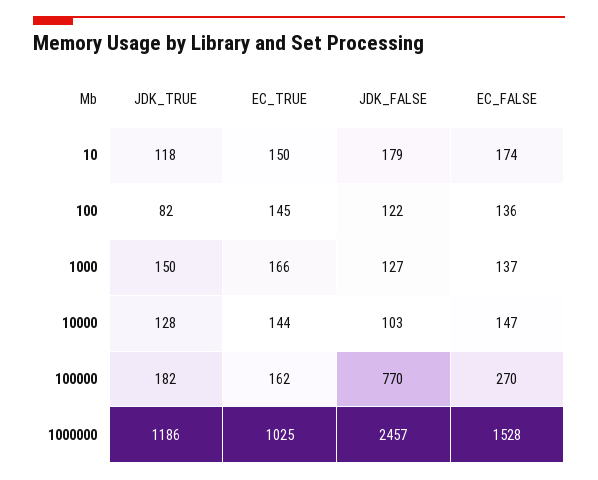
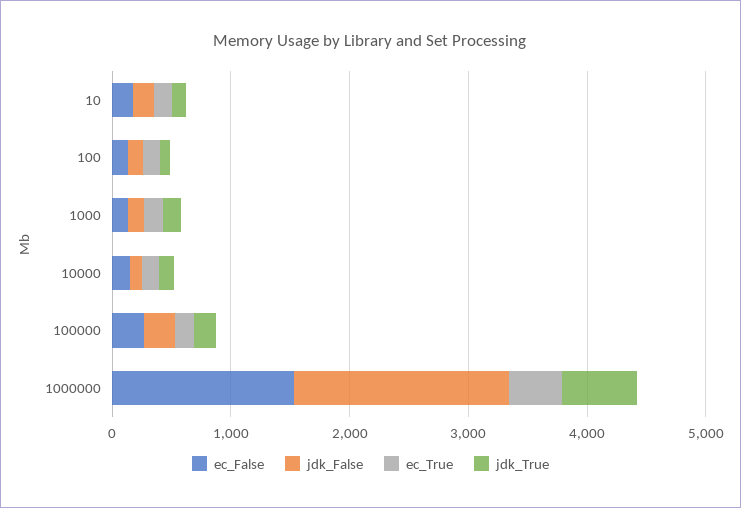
JDK_FALSE, 100000: 770 -> 200
JDK_TRUE, 1000000: 1186 -> 600
EC_TRUE, 1000000: 1025 -> 400
JDK_FALSE, 1000000: 2457 -> 1800

